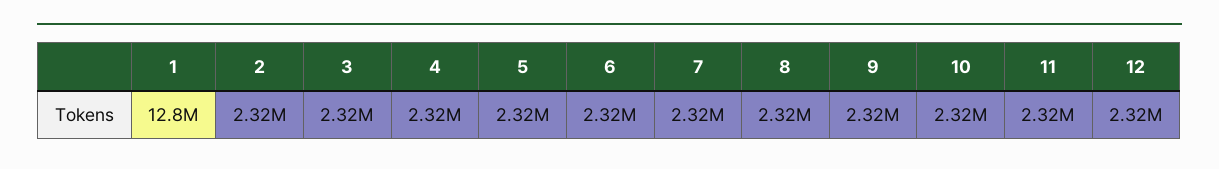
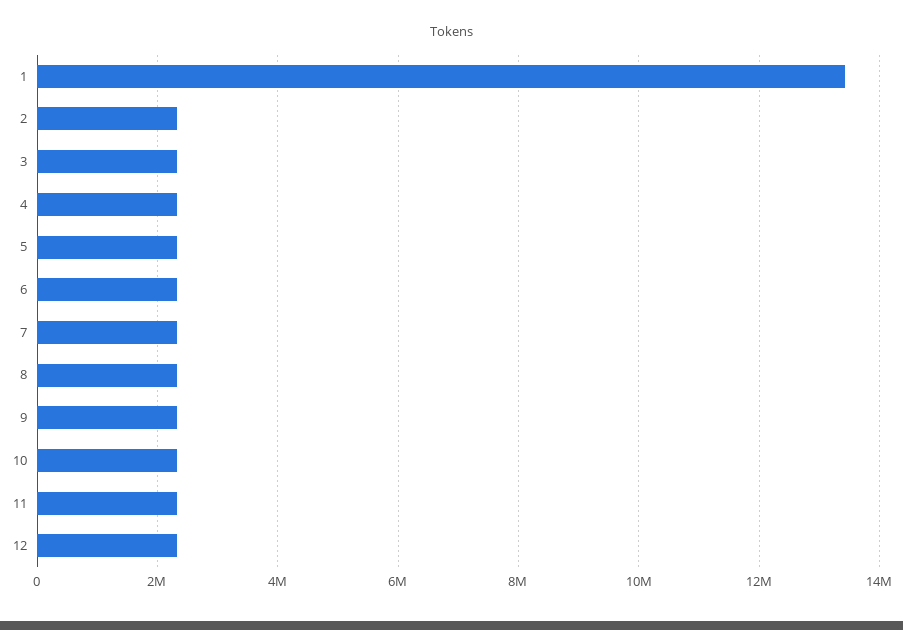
1: 12800000 -> 13400000

